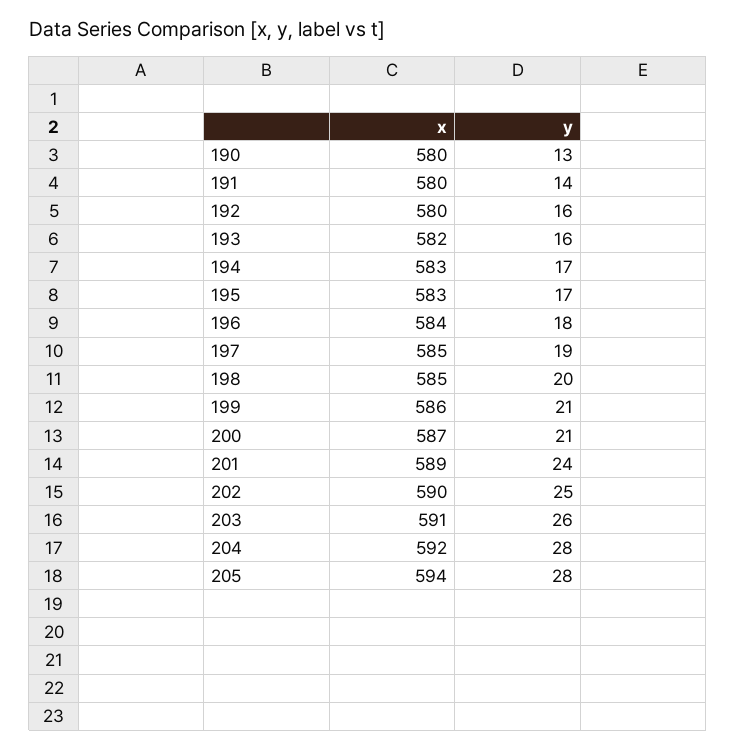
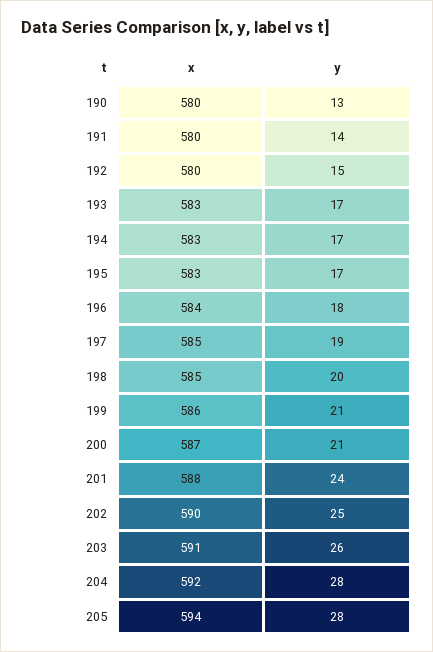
y, 192: 16 -> 15
x, 193: 582 -> 583
y, 193: 16 -> 17
x, 201: 589 -> 588

